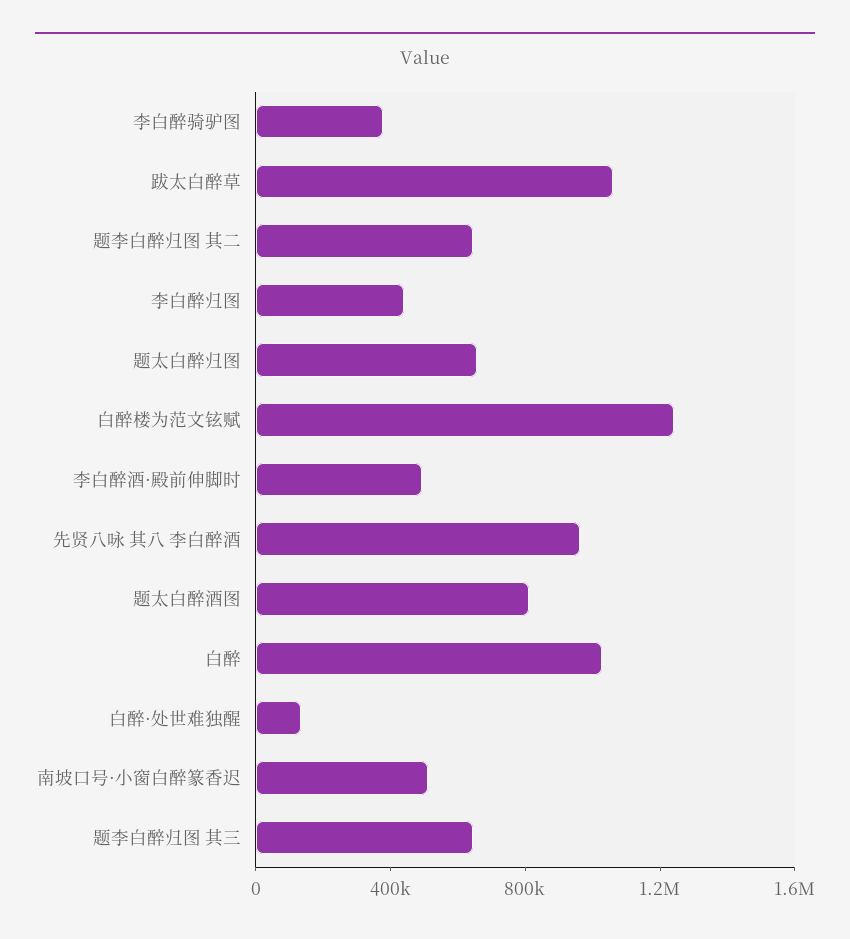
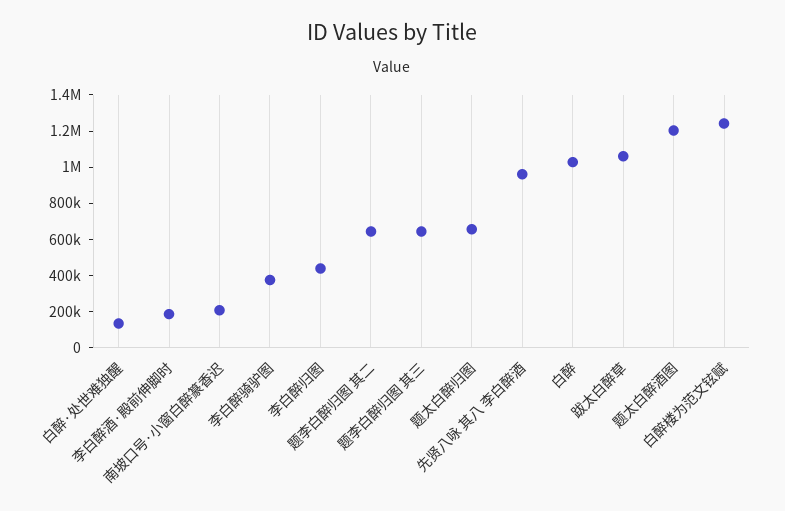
李白醉酒·殿前伸脚时: 500000 -> 200000
题太白醉酒图: 800000 -> 1200000
南坡口号·小窗白醉篆香迟: 500000 -> 200000

